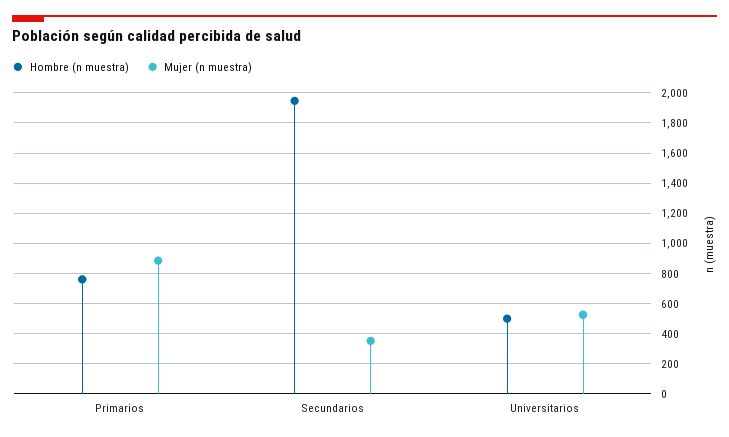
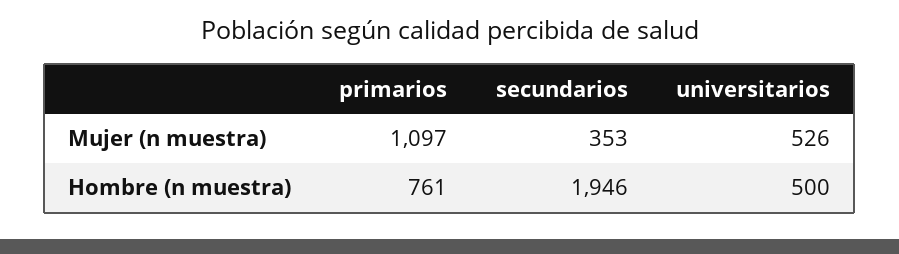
Mujer (n muestra), Primarios: 900 -> 1097

